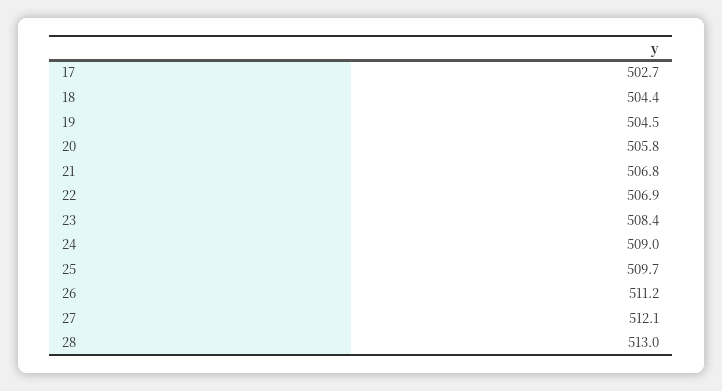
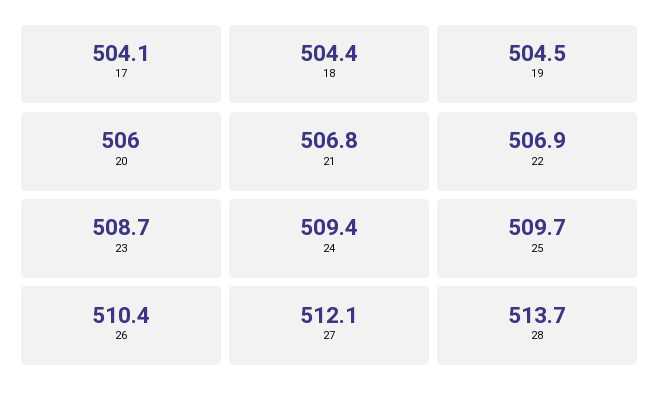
17: 502.7 -> 504.1
20: 505.8 -> 506
23: 508.4 -> 508.7
24: 509 -> 509.4
26: 511.2 -> 510.4
28: 513 -> 513.7

